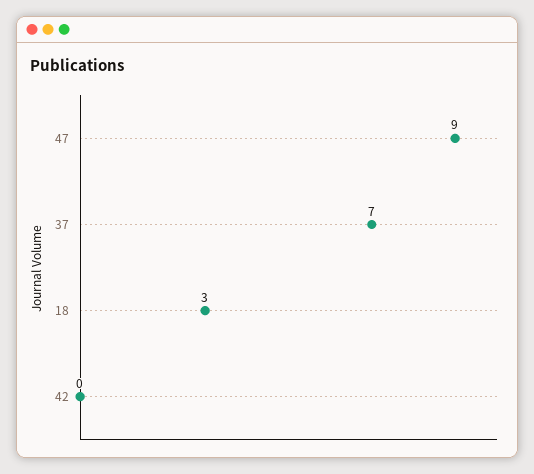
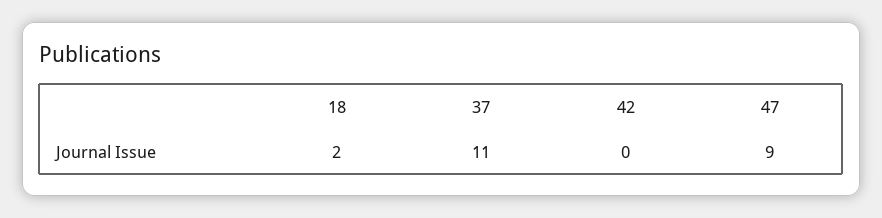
37: 7 -> 11
18: 3 -> 2

